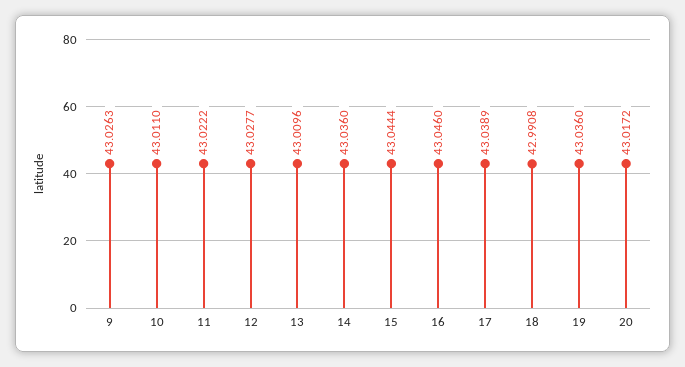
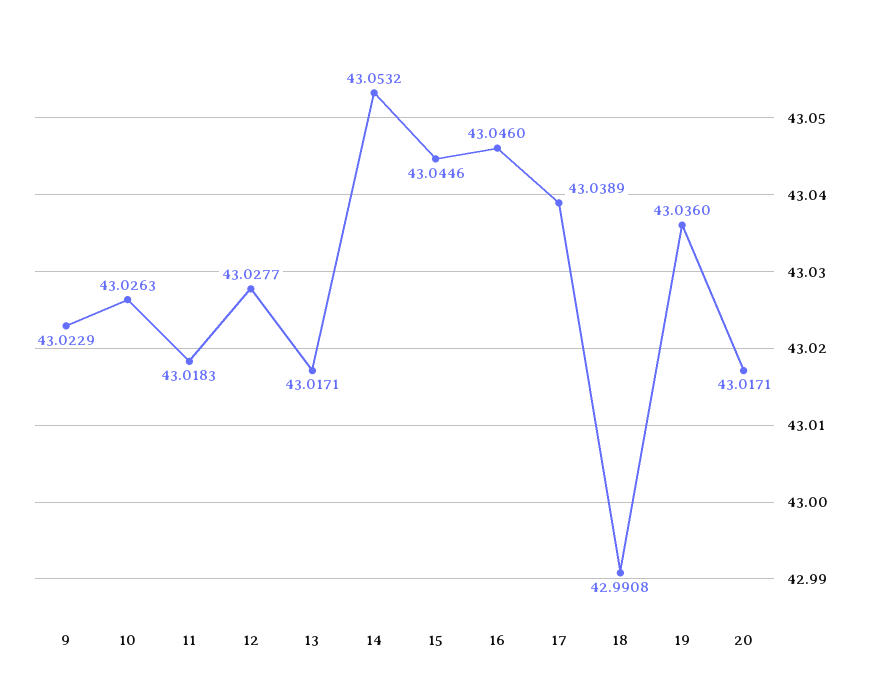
9: 43.0263 -> 43.0229
10: 43.011 -> 43.0263
11: 43.0222 -> 43.0183
13: 43.0096 -> 43.0171
14: 43.036 -> 43.0532
15: 43.0444 -> 43.0446
20: 43.0172 -> 43.0171

